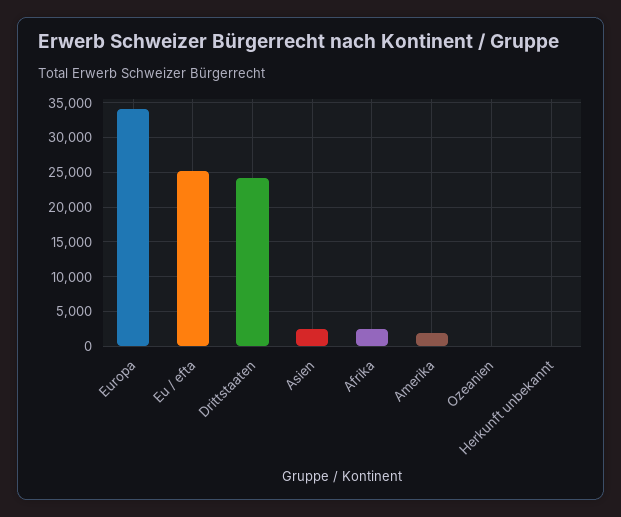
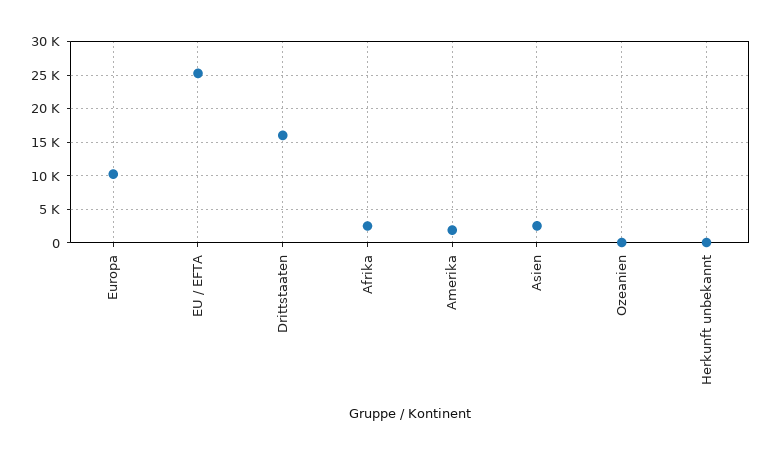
Europa: 34000 -> 10000
Drittstaaten: 24000 -> 16000

